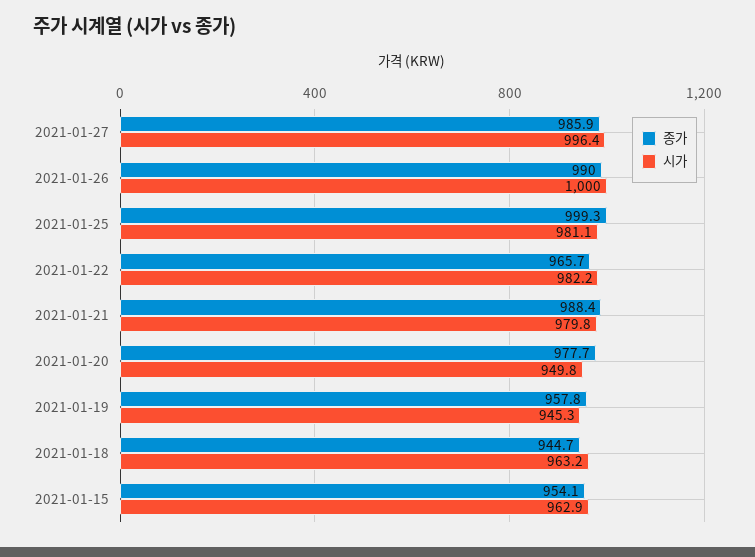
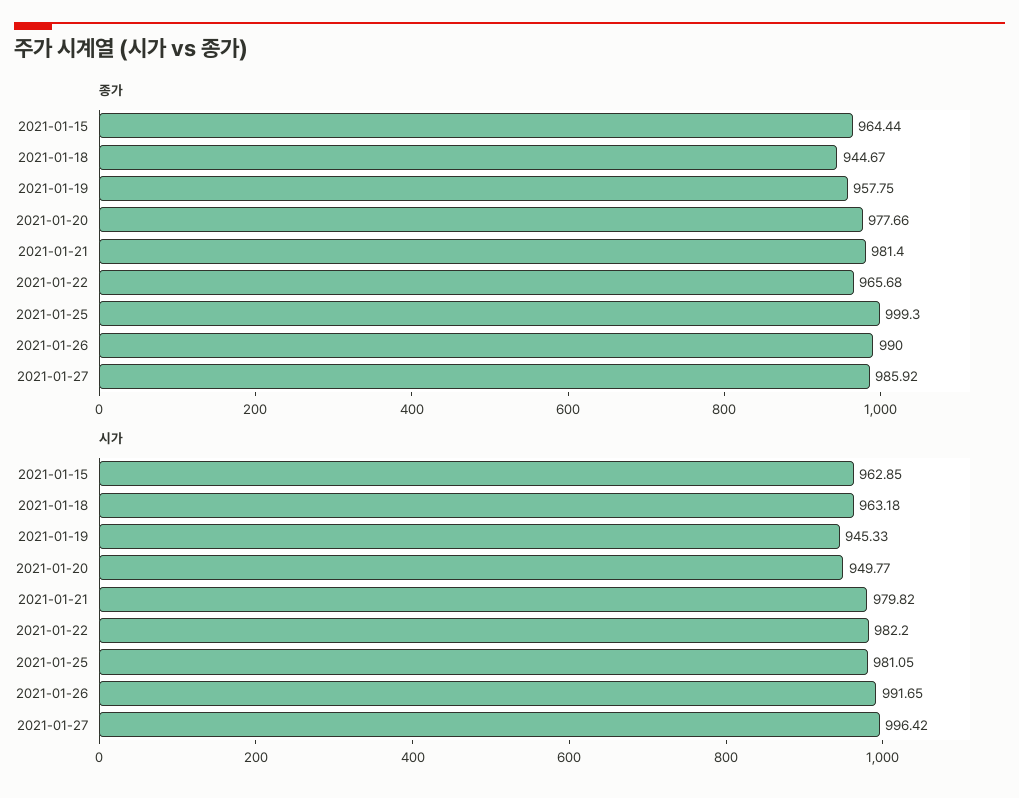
시가, 2021-01-26: 1000 -> 991.65
종가, 2021-01-21: 988.4 -> 981.4
종가, 2021-01-15: 954.1 -> 964.44

